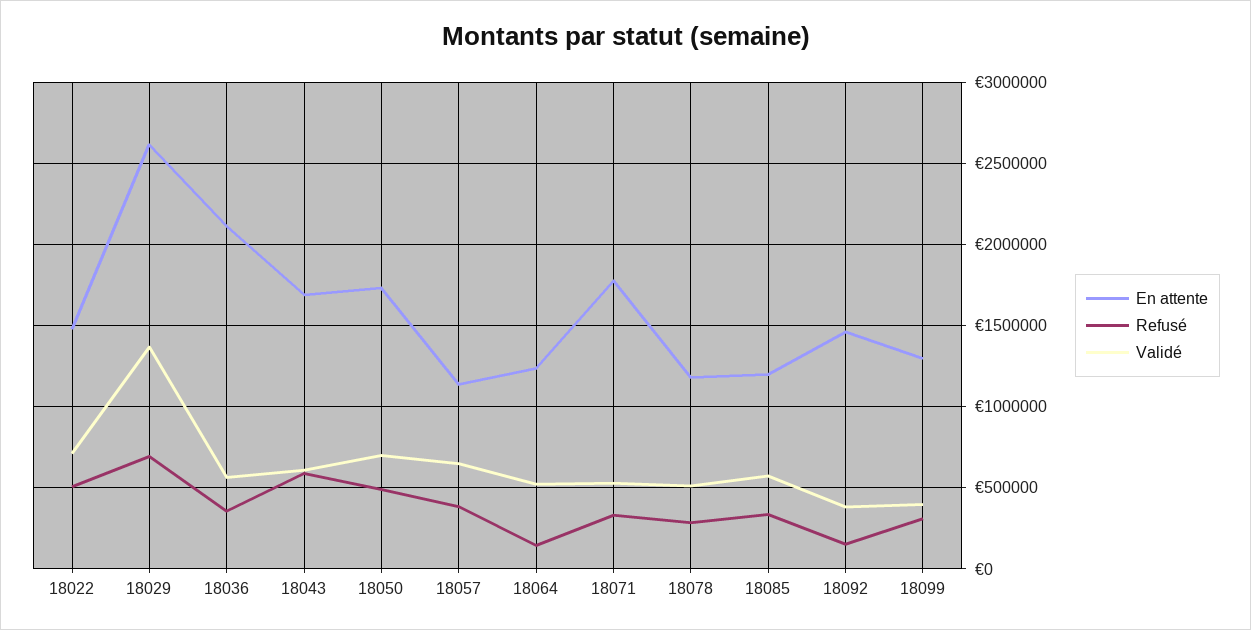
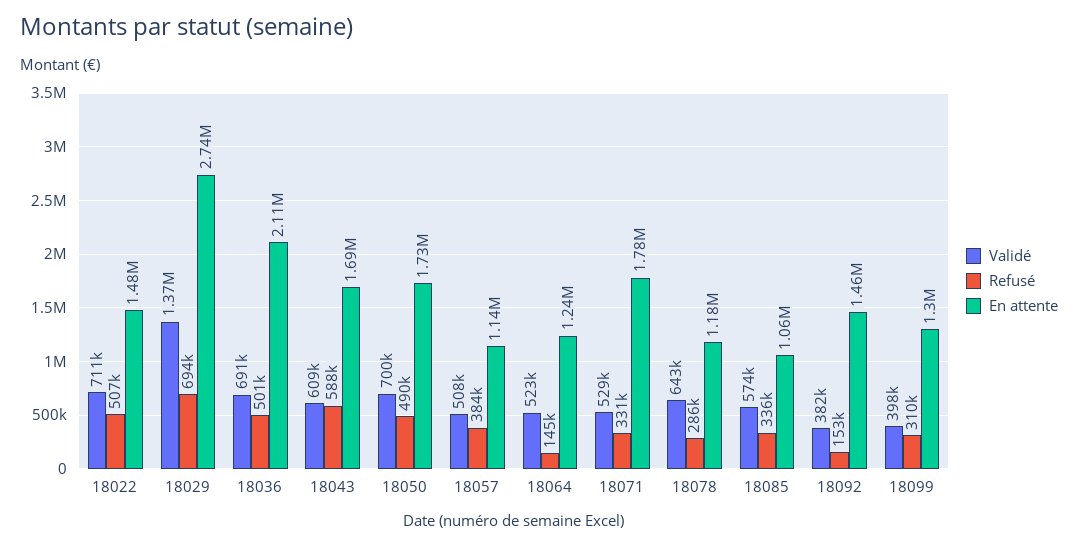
En attente, 18029: 2600000 -> 2740000
Refusé, 18036: 350000 -> 501000
Validé, 18036: 550000 -> 691000
Validé, 18057: 650000 -> 508000
Validé, 18078: 500000 -> 643000
En attente, 18085: 1200000 -> 1060000

